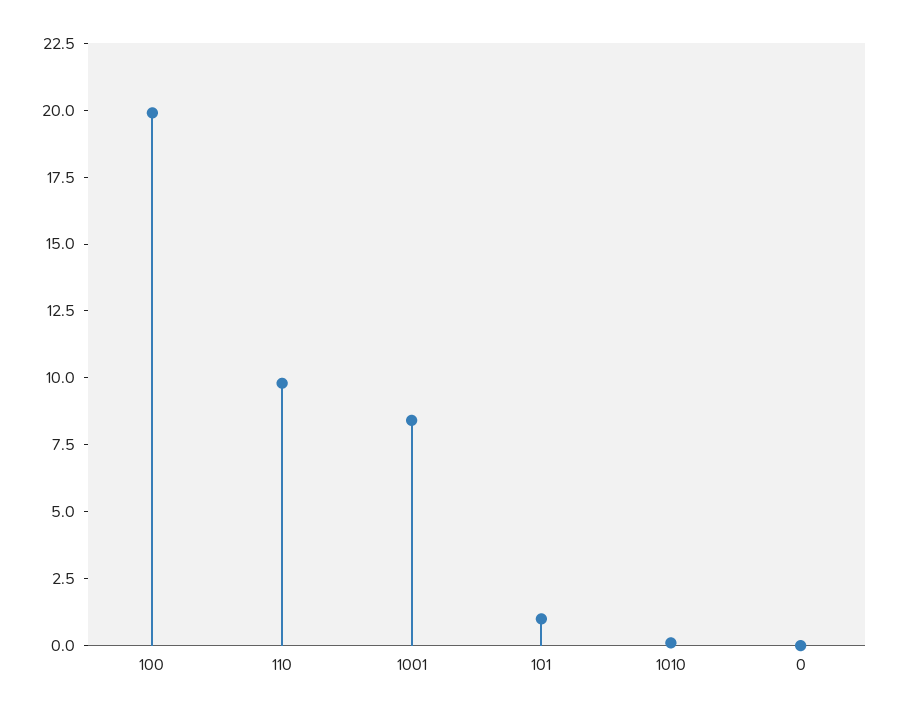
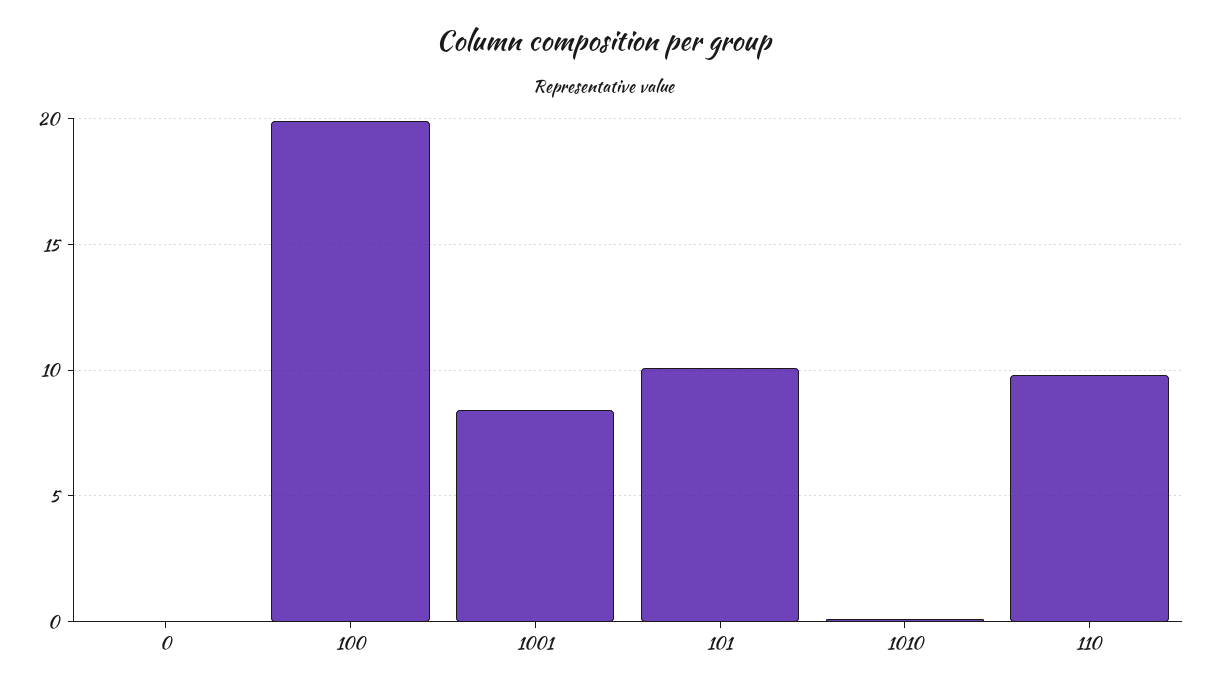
101: 1 -> 10

